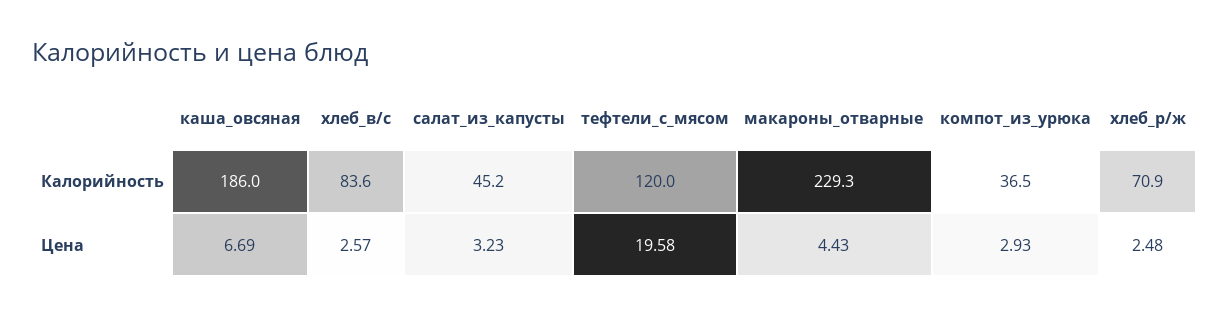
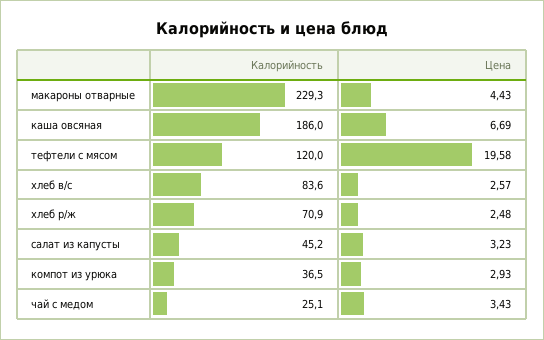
чай с медом, Калорийность: none -> 25.1
чай с медом, Цена: none -> 3.43

